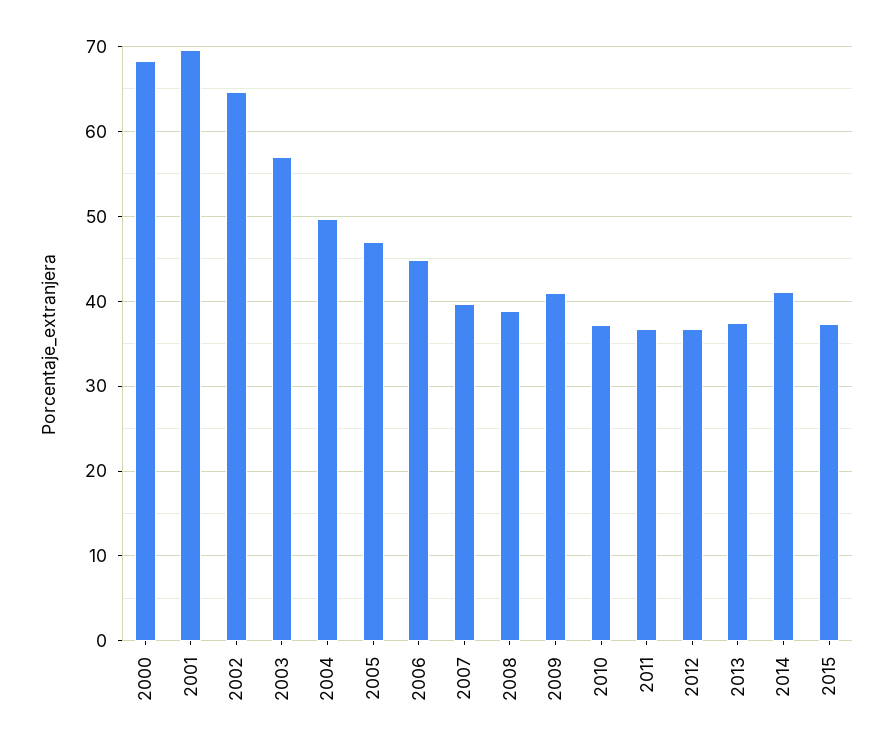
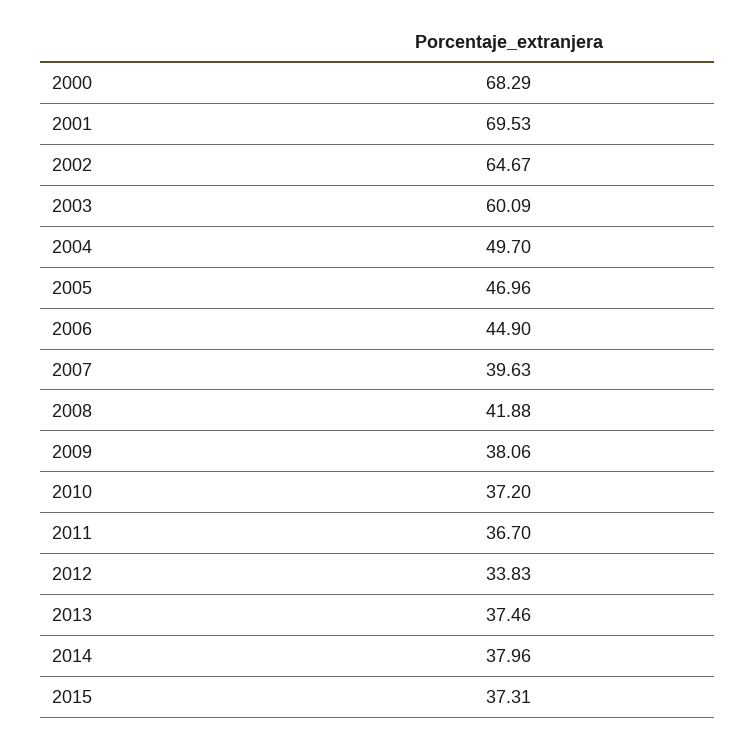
2003: 57 -> 60.09
2008: 39 -> 41.88
2009: 41 -> 38.06
2012: 37 -> 33.83
2014: 41 -> 37.96

